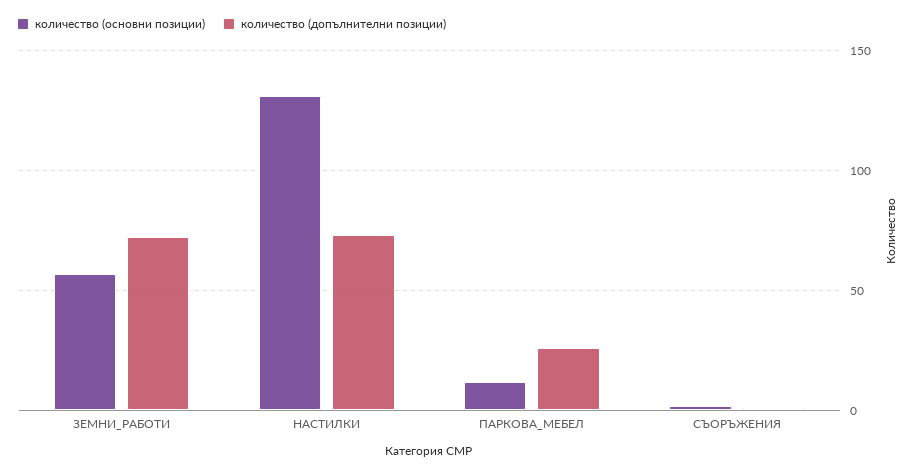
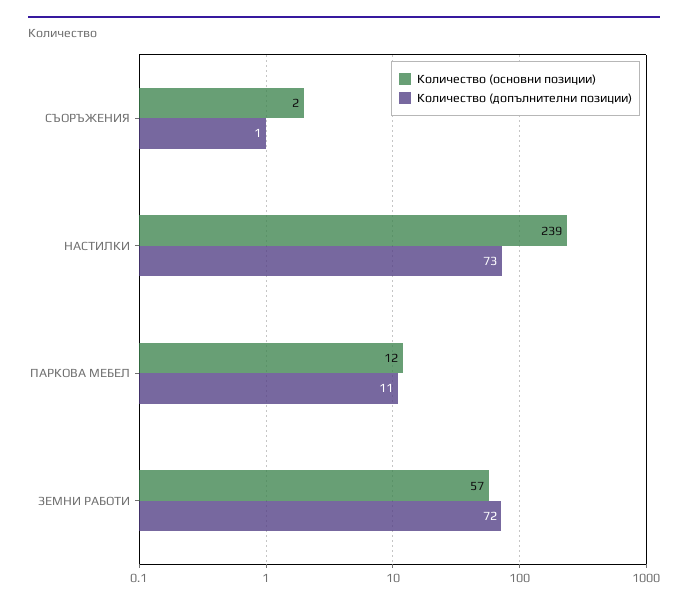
количество (основни позиции), НАСТИЛКИ: 130 -> 239
количество (допълнителни позиции), ПАРКОВА_МЕБЕЛ: 25 -> 11

